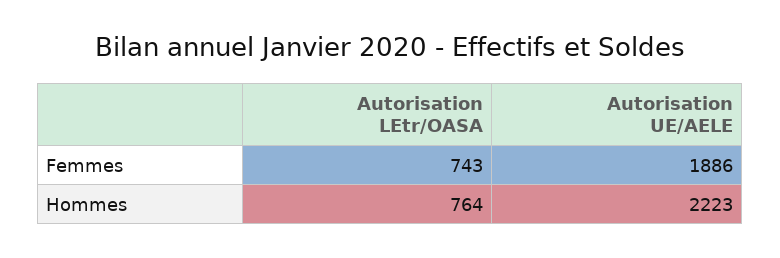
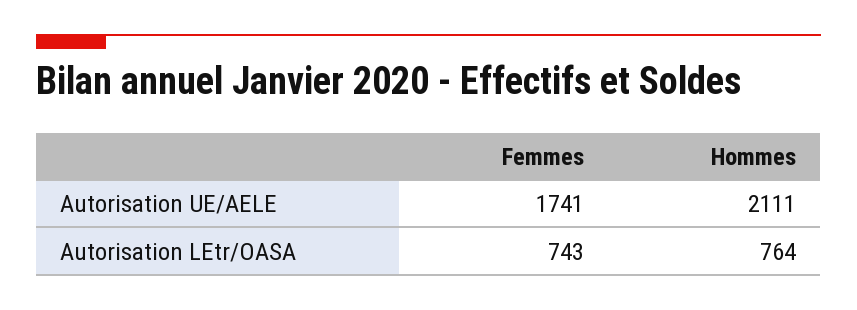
Autorisation UE/AELE, Femmes: 1886 -> 1741
Autorisation UE/AELE, Hommes: 2223 -> 2111

